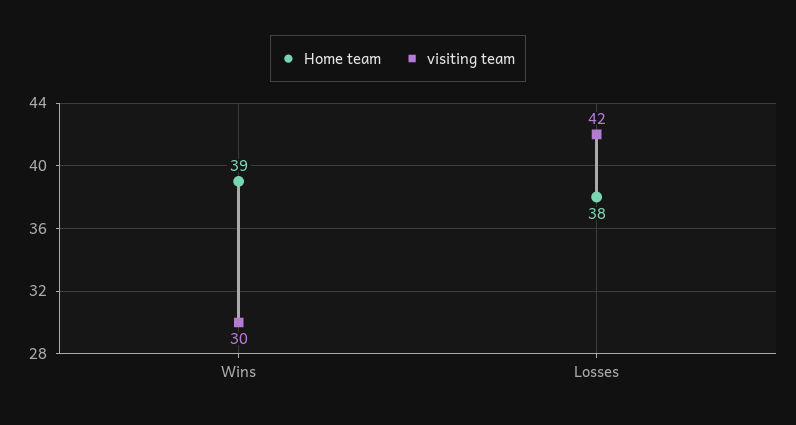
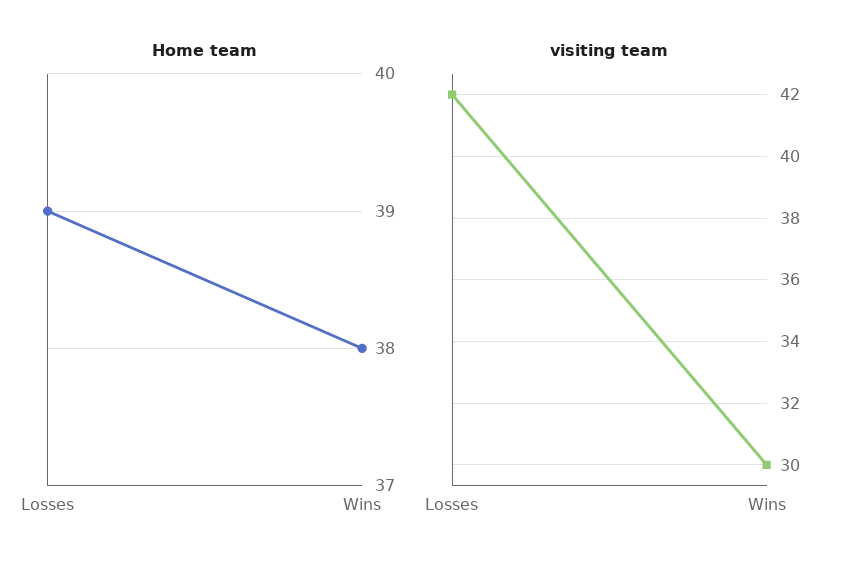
Home team, Wins: 39 -> 38
Home team, Losses: 38 -> 39

